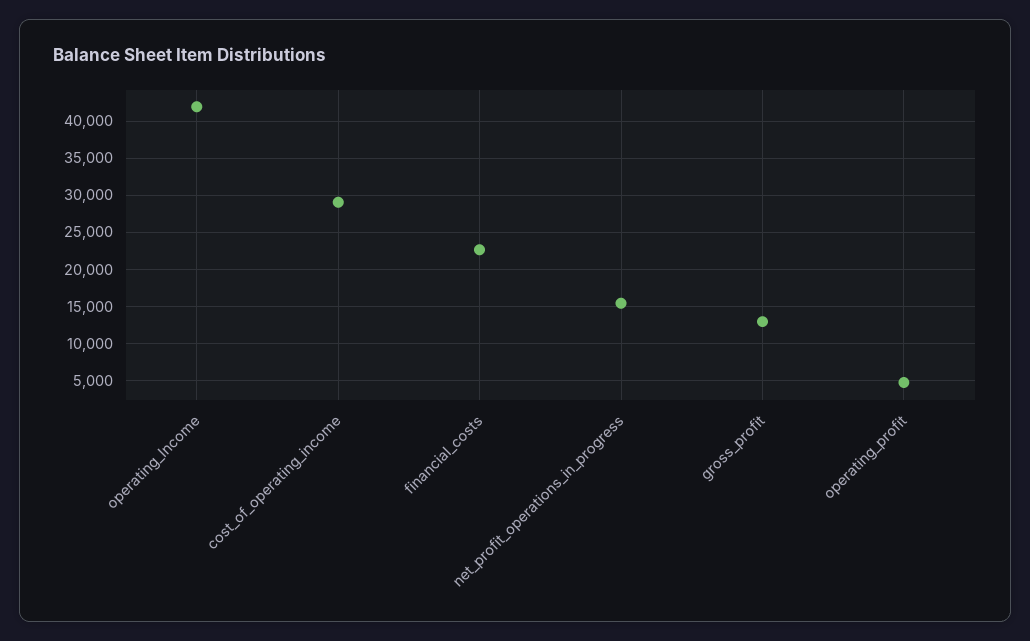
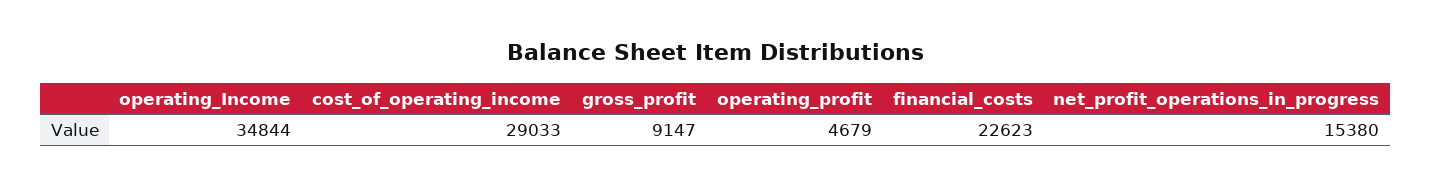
operating_Income: 42000 -> 34844
gross_profit: 13000 -> 9147

